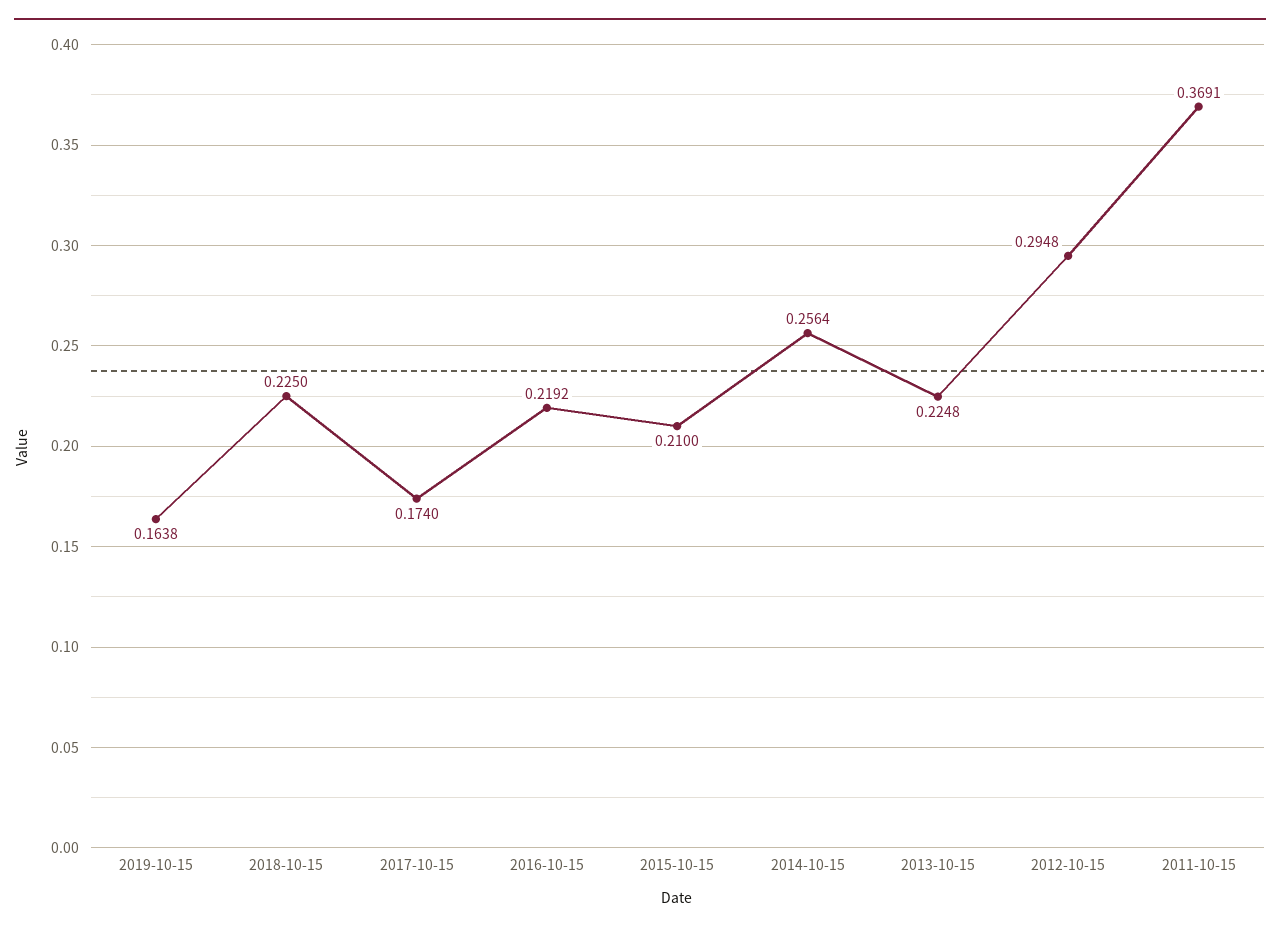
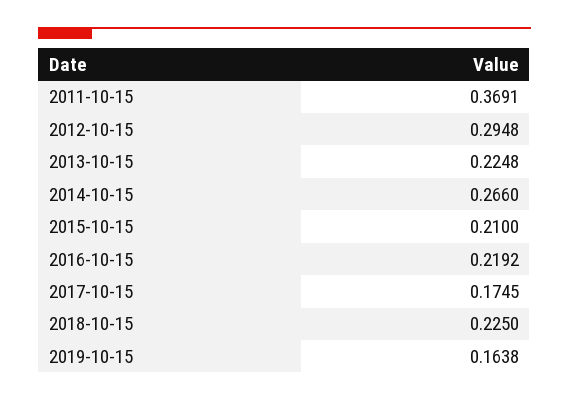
2017-10-15: 0.174 -> 0.1745
2014-10-15: 0.2564 -> 0.266

